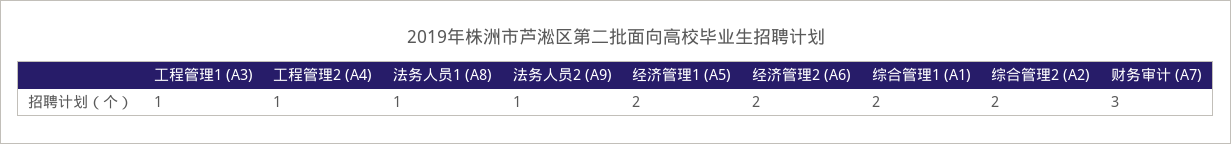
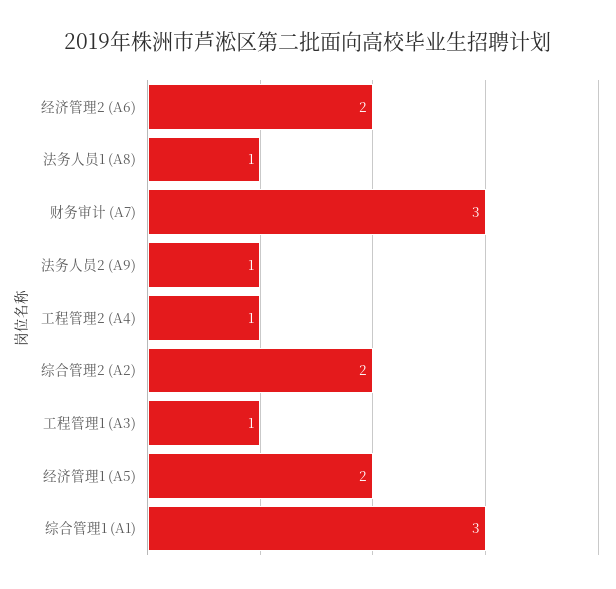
综合管理1 (A1): 2 -> 3

